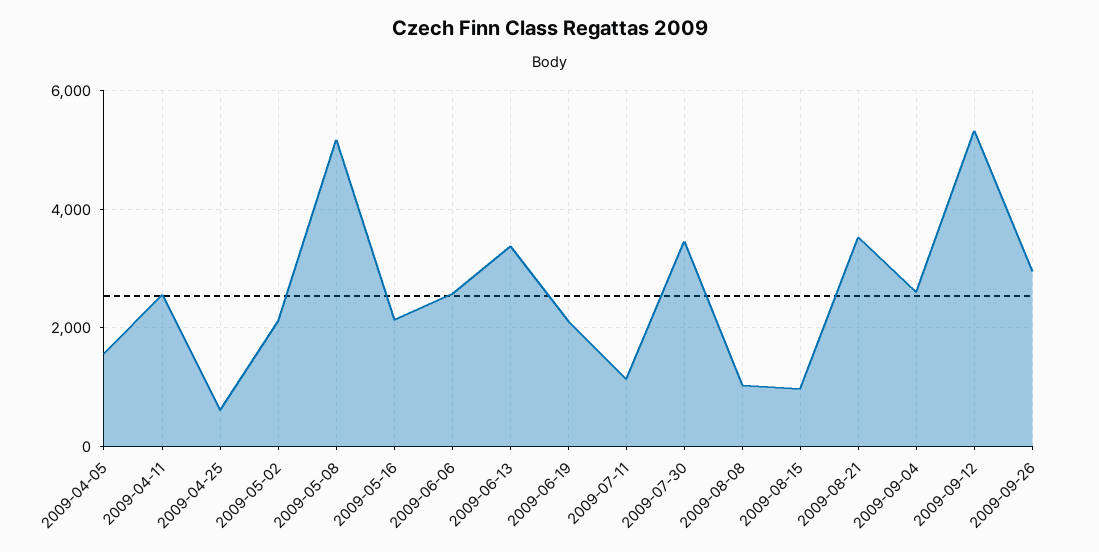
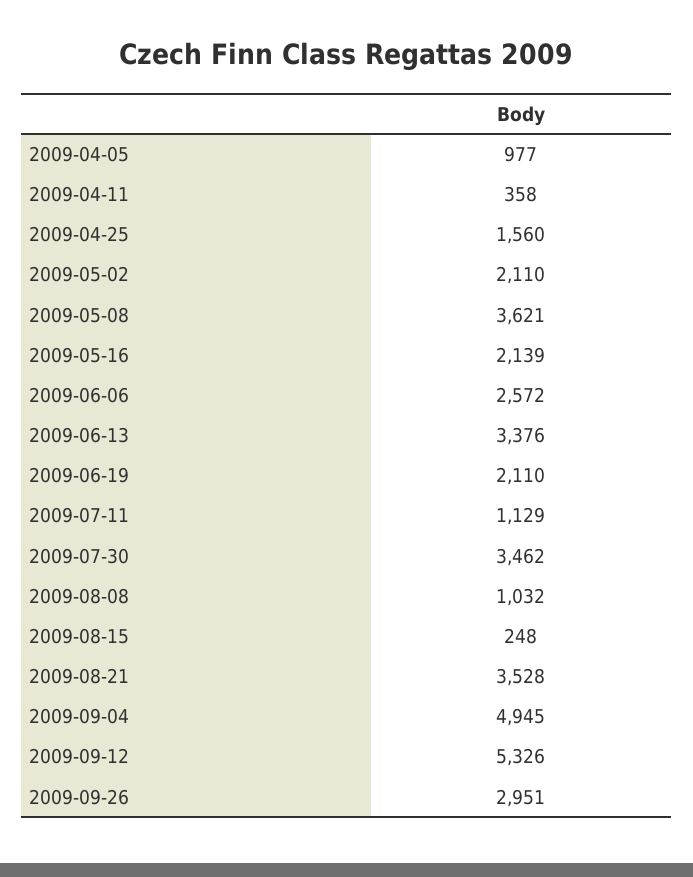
2009-04-05: 1600 -> 977
2009-04-11: 2600 -> 358
2009-04-25: 600 -> 1560
2009-05-08: 5200 -> 3621
2009-08-15: 1000 -> 248
2009-09-04: 2600 -> 4945

